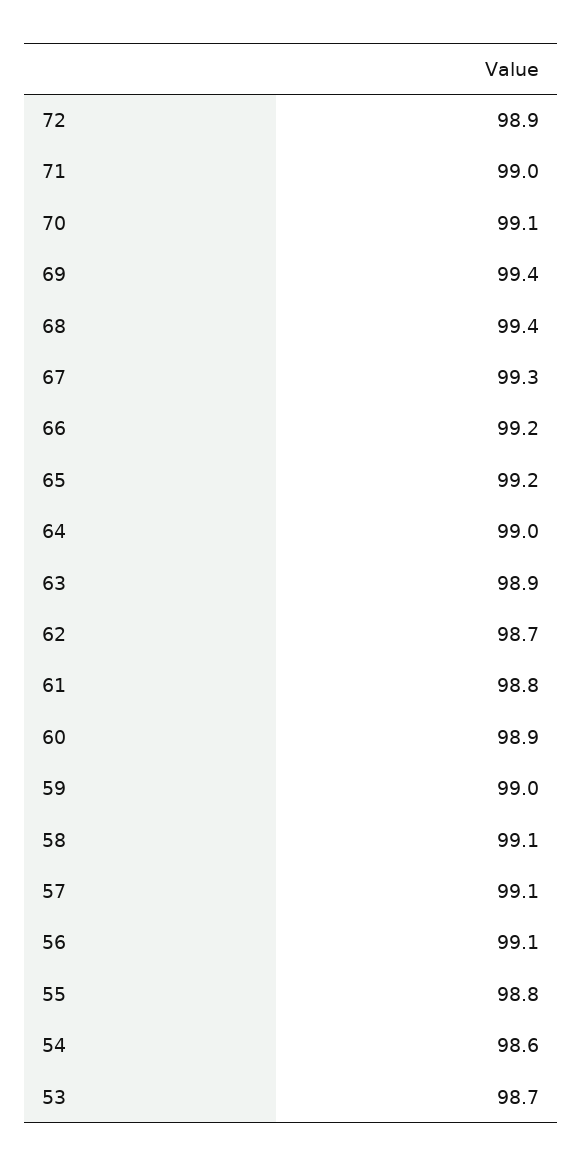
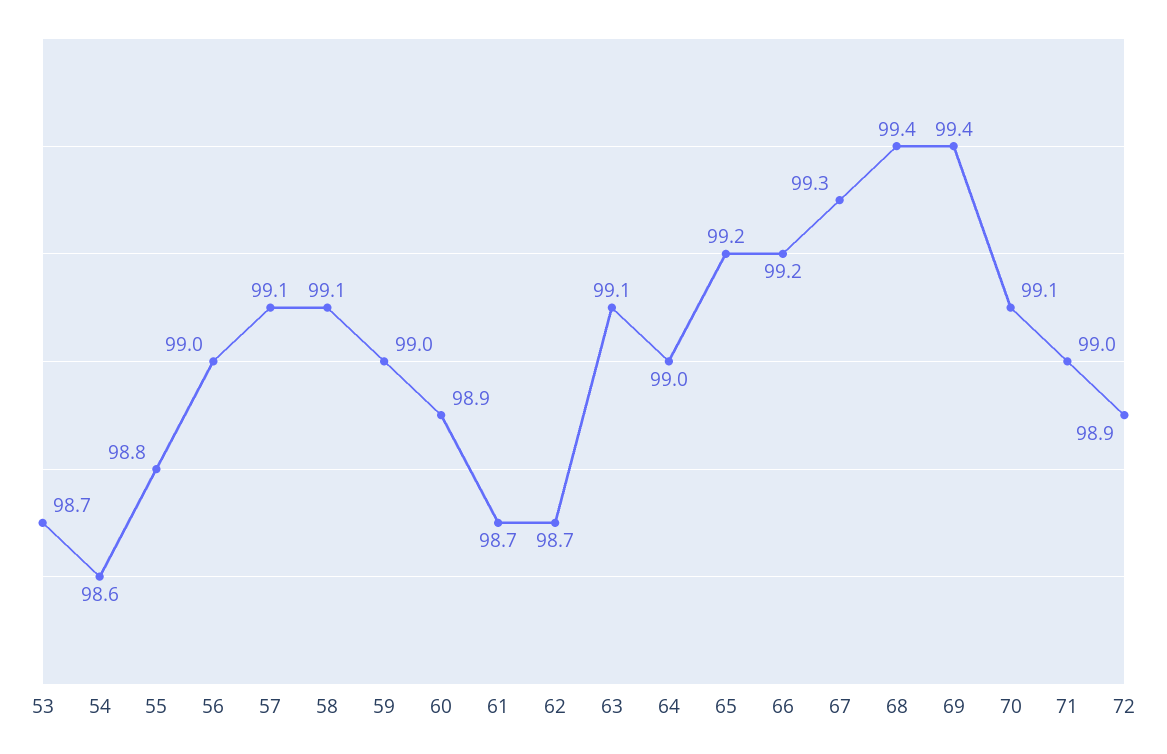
63: 98.9 -> 99.1
61: 98.8 -> 98.7
56: 99.1 -> 99

